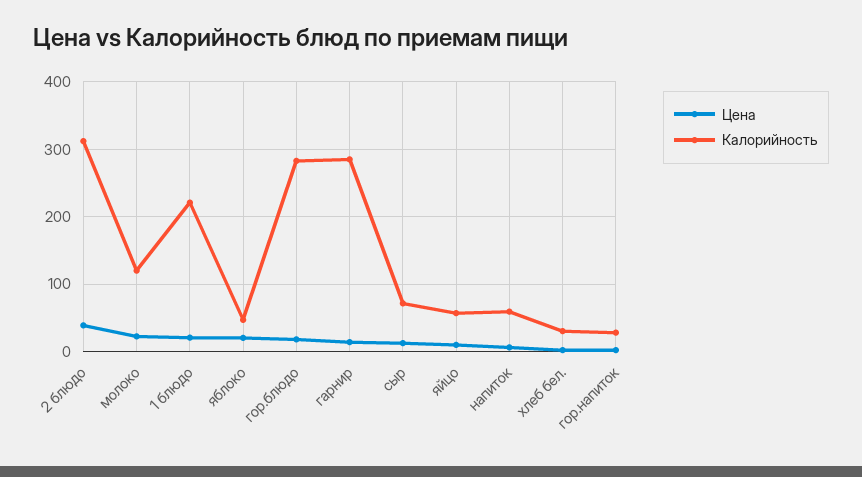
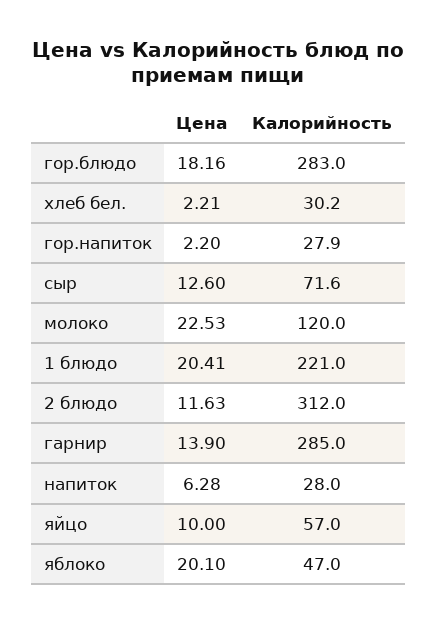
Цена, 2 блюдо: 40 -> 11.63
Калорийность, напиток: 60 -> 28

